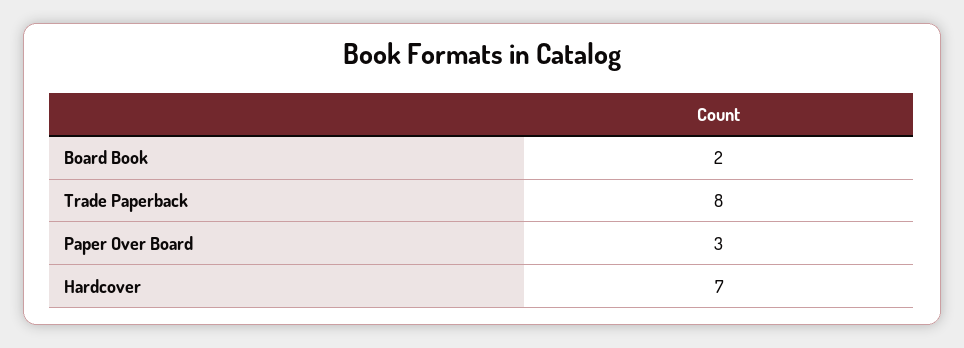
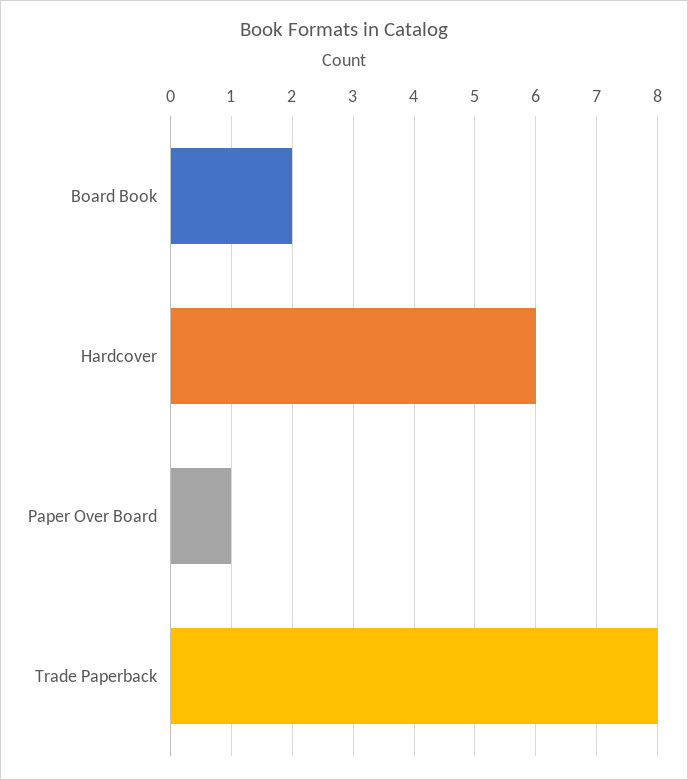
Paper Over Board: 3 -> 1
Hardcover: 7 -> 6

